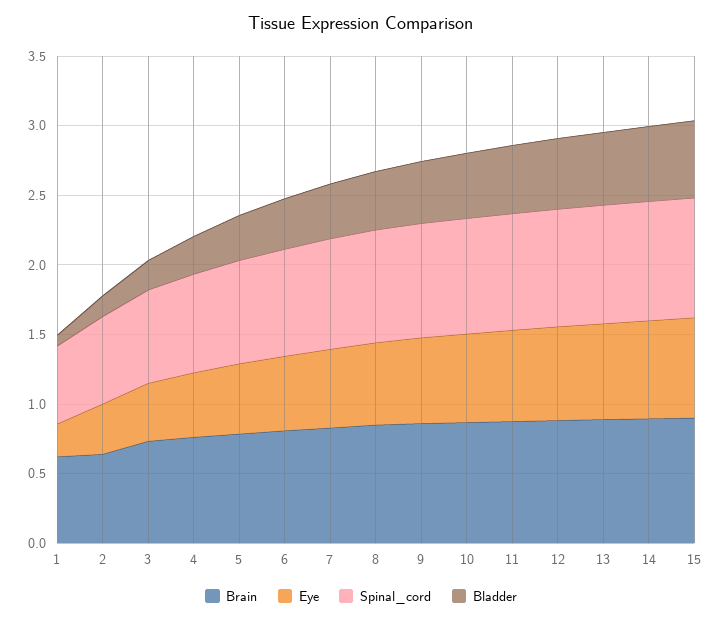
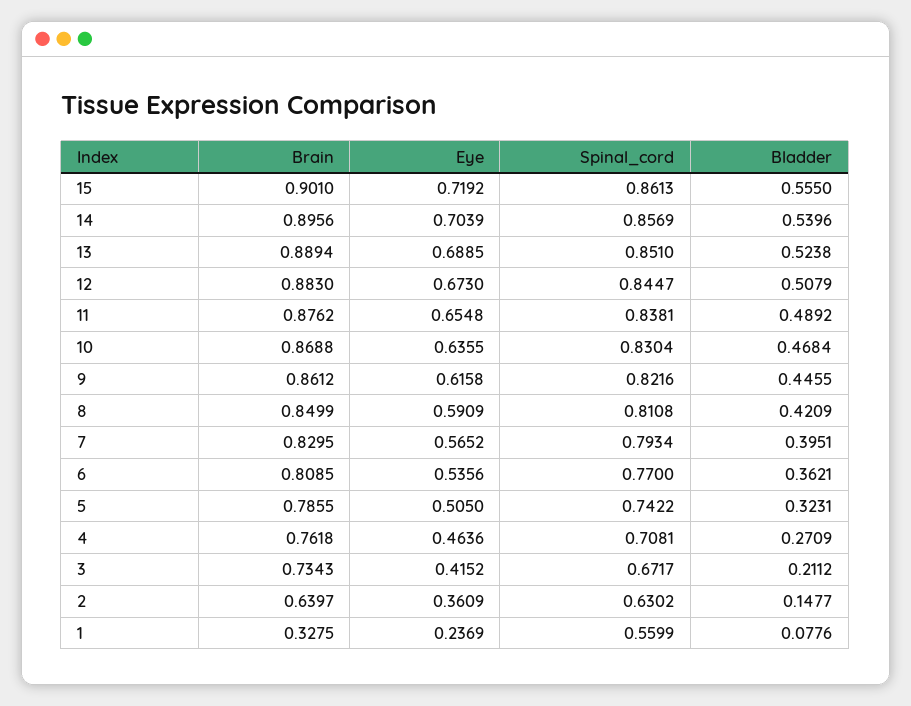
Brain, 1: 0.6 -> 0.3275

